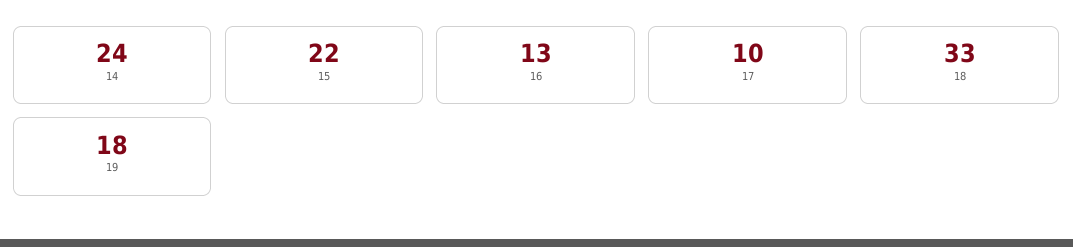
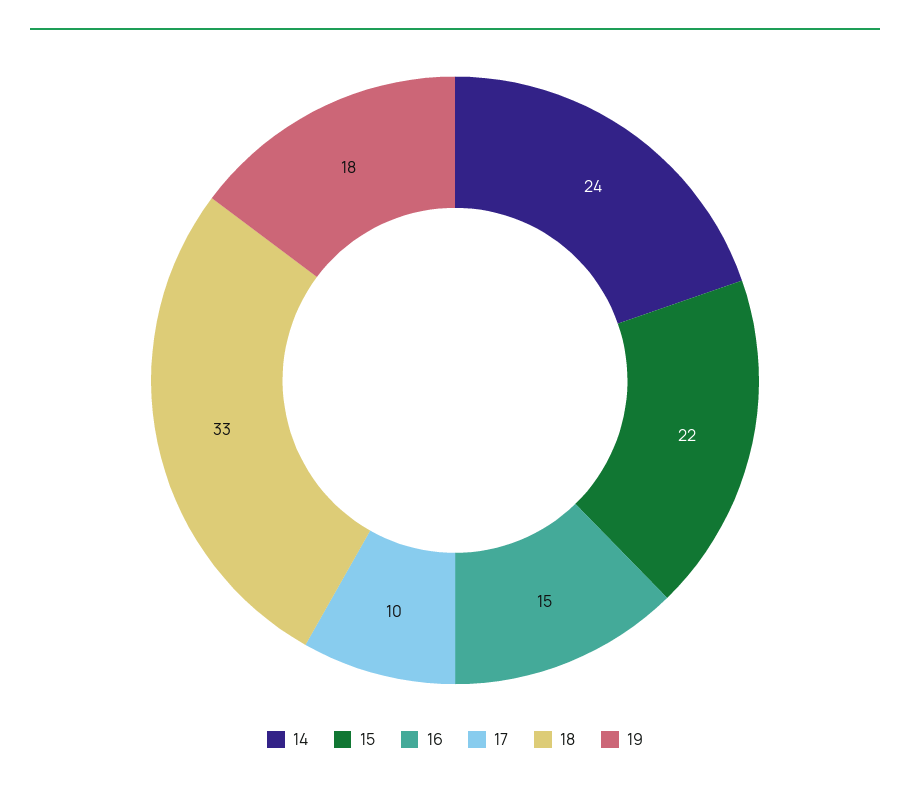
16: 13 -> 15

